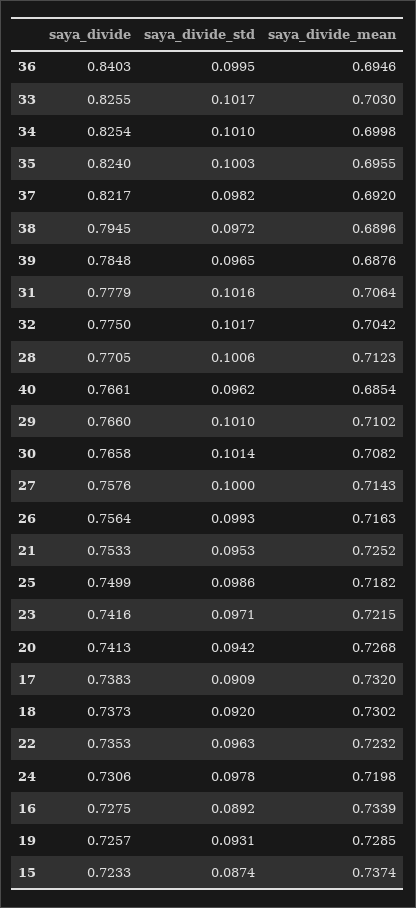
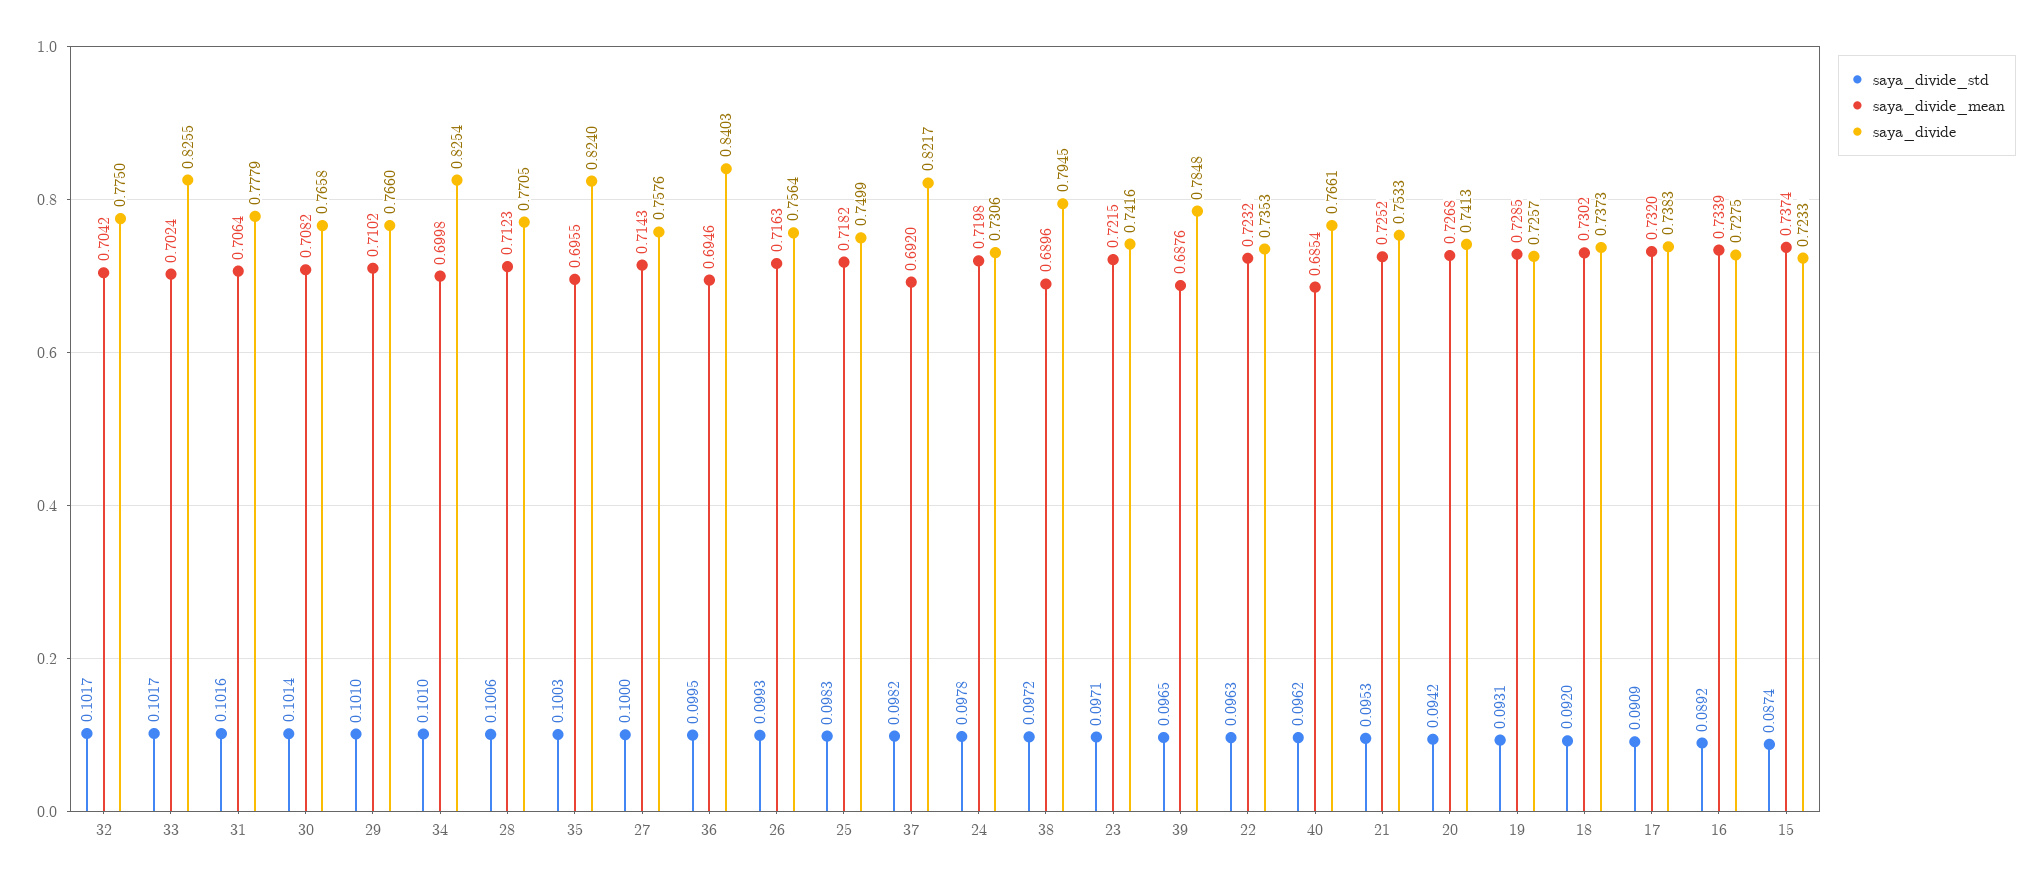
saya_divide_mean, 33: 0.703 -> 0.7024
saya_divide_std, 25: 0.0986 -> 0.0983

